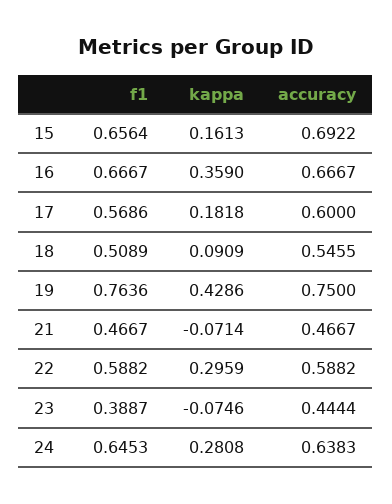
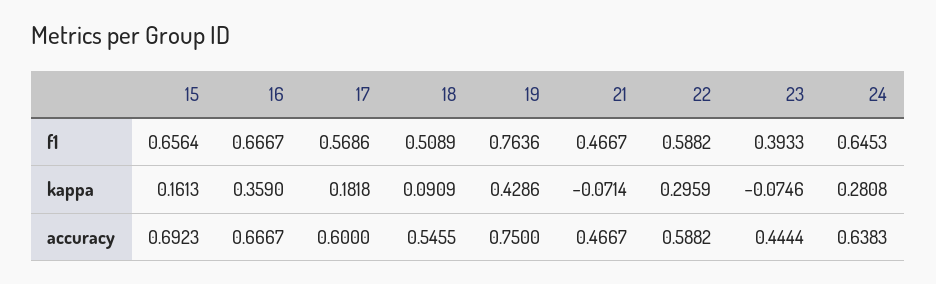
accuracy, 15: 0.6922 -> 0.6923
f1, 23: 0.3887 -> 0.3933

